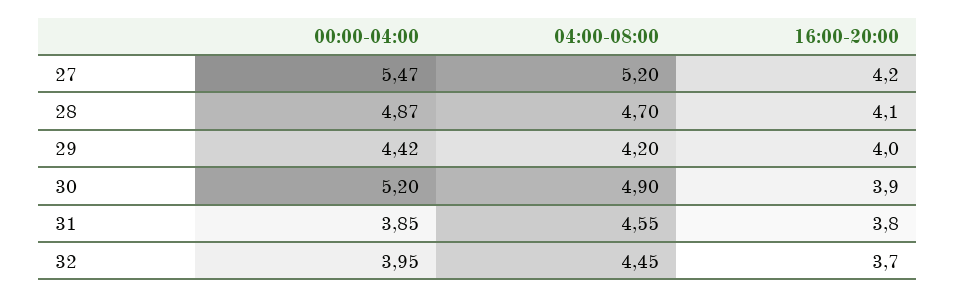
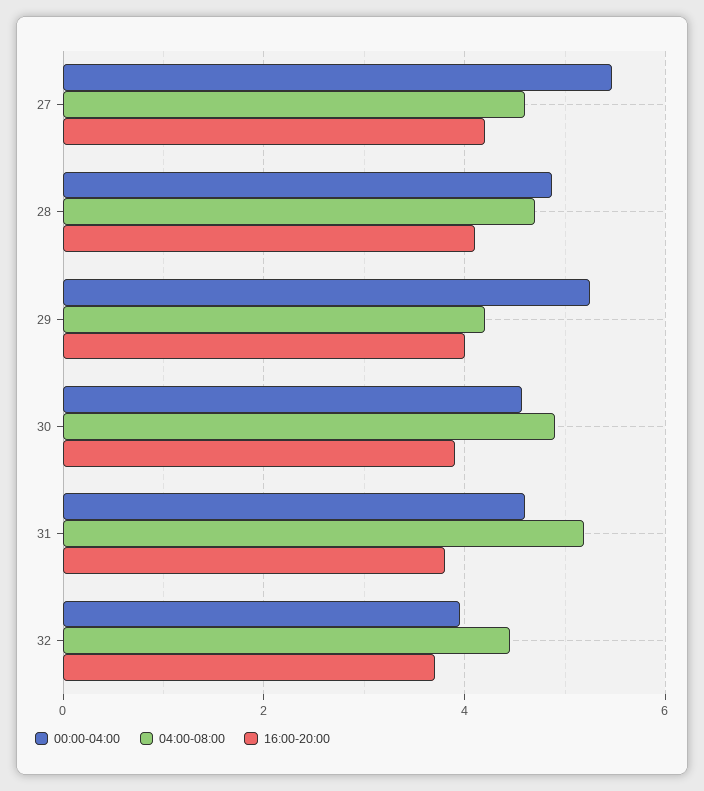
04:00-08:00, 27: 5.2 -> 4.6
00:00-04:00, 29: 4.42 -> 5.2
00:00-04:00, 30: 5.2 -> 4.6
00:00-04:00, 31: 3.85 -> 4.6
04:00-08:00, 31: 4.55 -> 5.2

